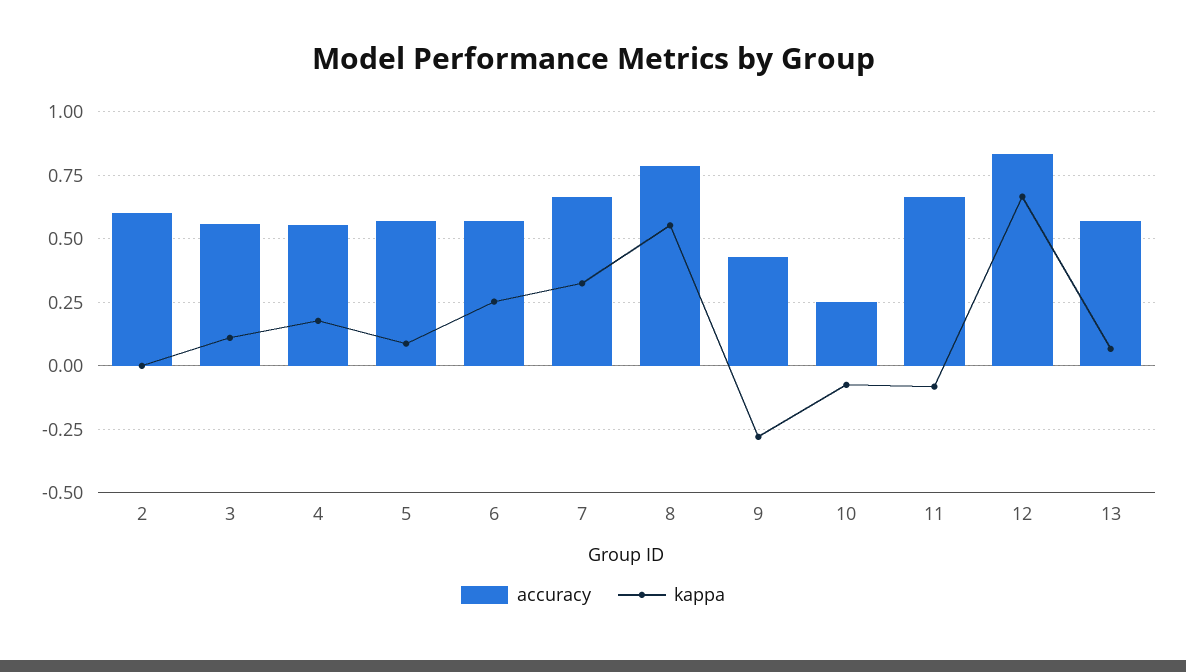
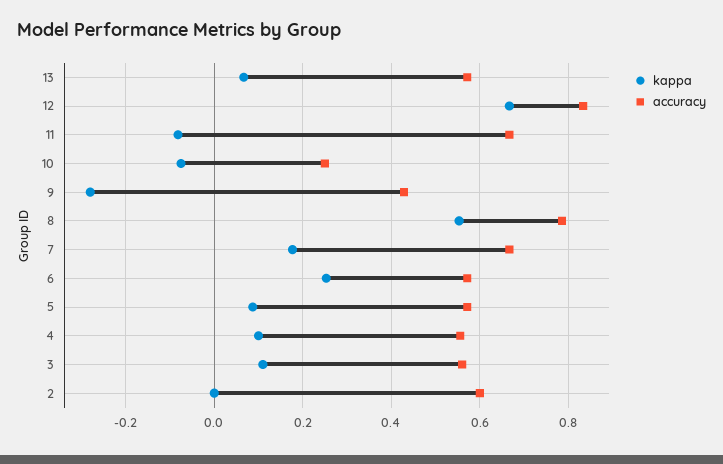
kappa, 4: 0.175 -> 0.1
kappa, 7: 0.325 -> 0.18

